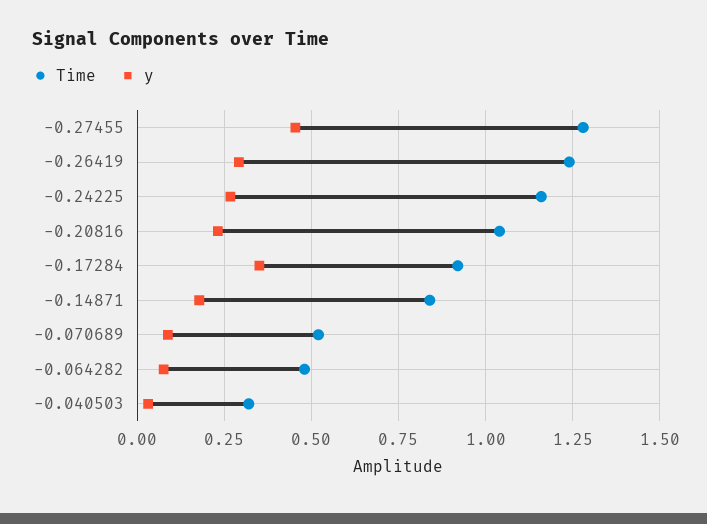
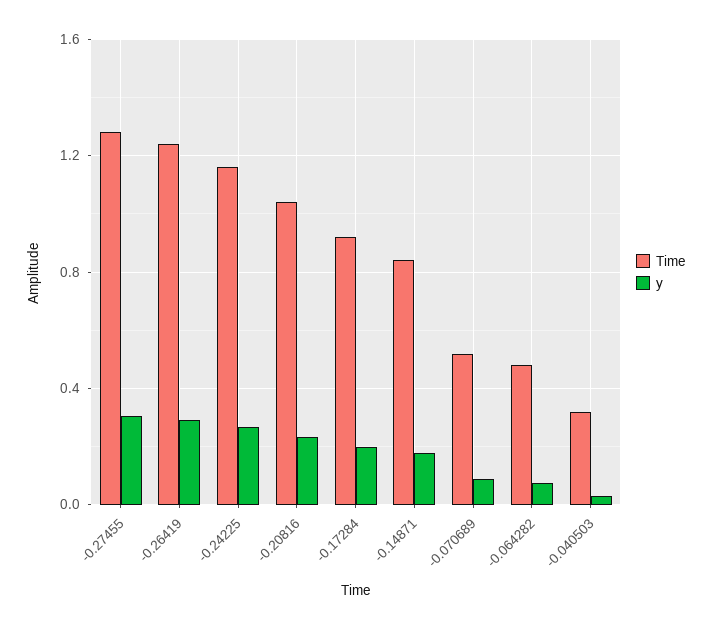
y, -0.27455: 0.45 -> 0.3
y, -0.17284: 0.35 -> 0.2

